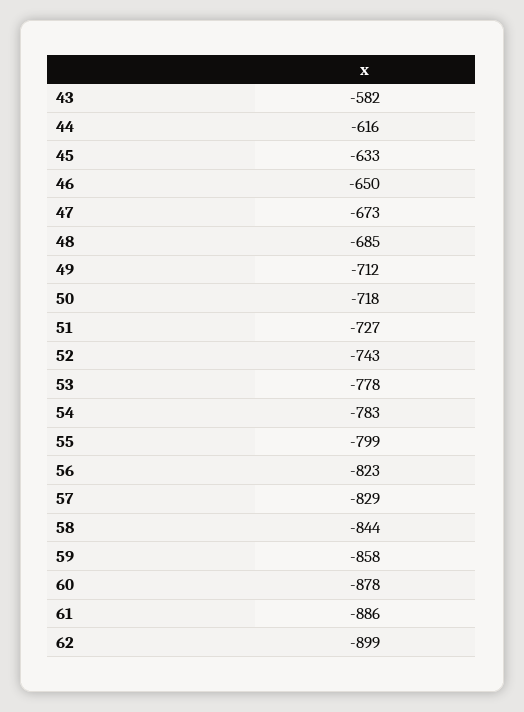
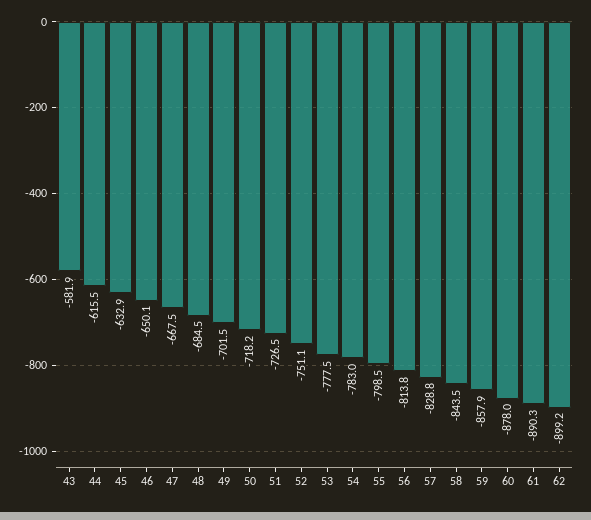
47: -673 -> -667.5
49: -712 -> -701.5
52: -743 -> -751.1
56: -823 -> -813.8
61: -886 -> -890.3

